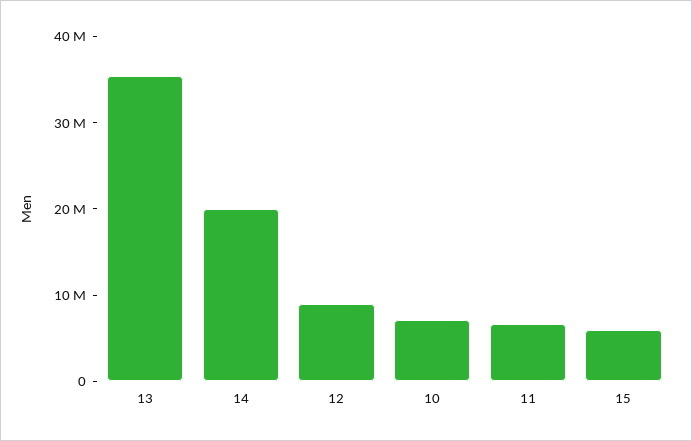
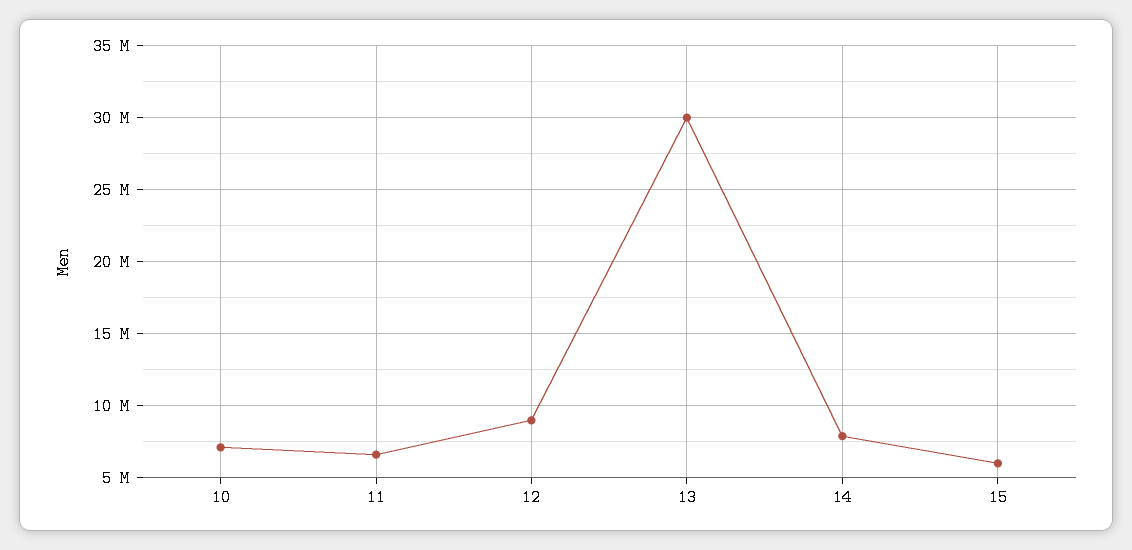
13: 36000000 -> 30000000
14: 20000000 -> 8000000

